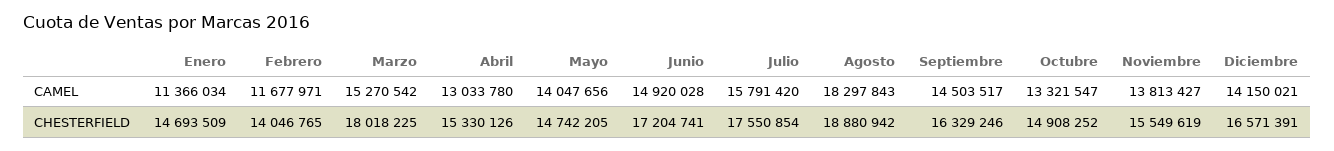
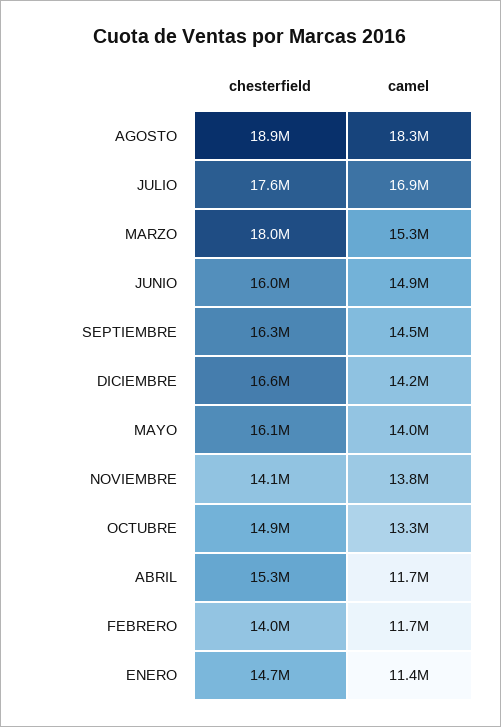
Abril, CAMEL: 13033780 -> 11700000
Julio, CAMEL: 15791420 -> 16900000
Mayo, CHESTERFIELD: 14742205 -> 16100000
Junio, CHESTERFIELD: 17204741 -> 16000000
Noviembre, CHESTERFIELD: 15549619 -> 14100000

